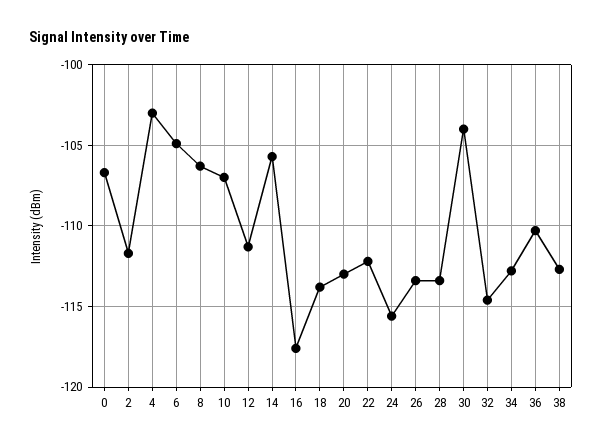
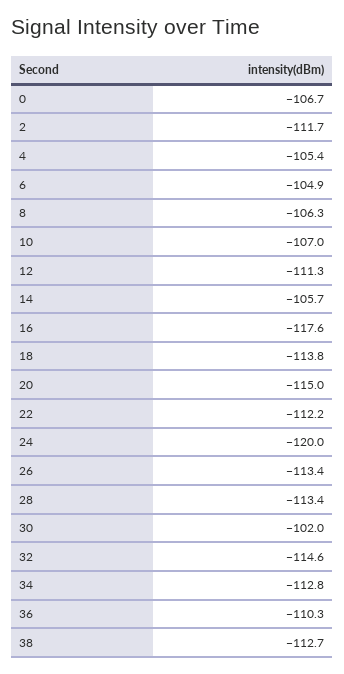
4: -103 -> -105.4
20: -113 -> -115
24: -115.5 -> -120
30: -104 -> -102

